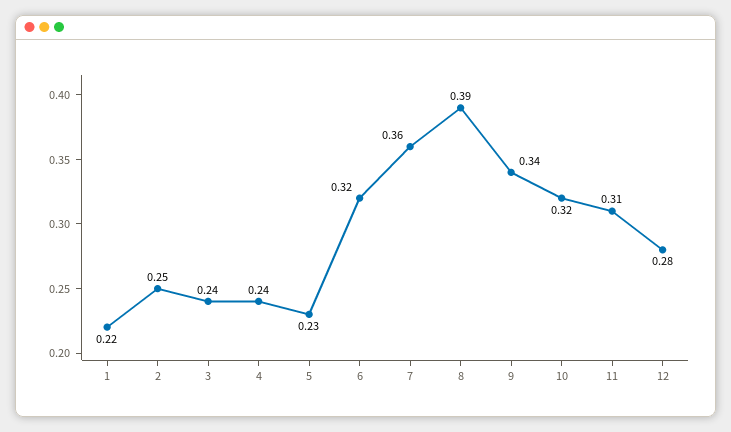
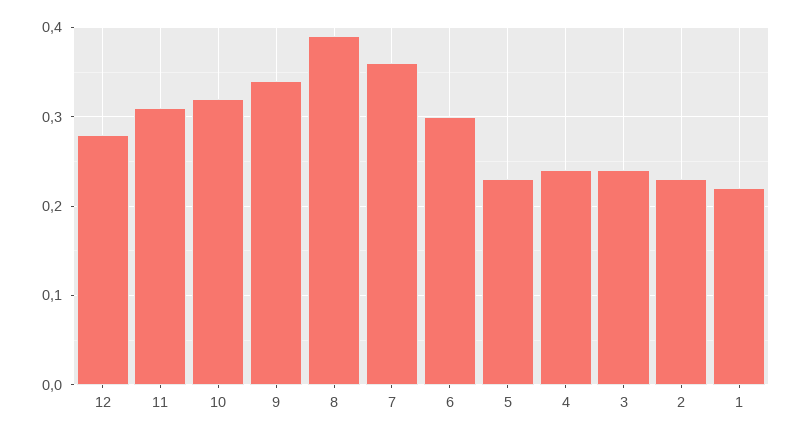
2: 0.25 -> 0.23
6: 0.32 -> 0.3

